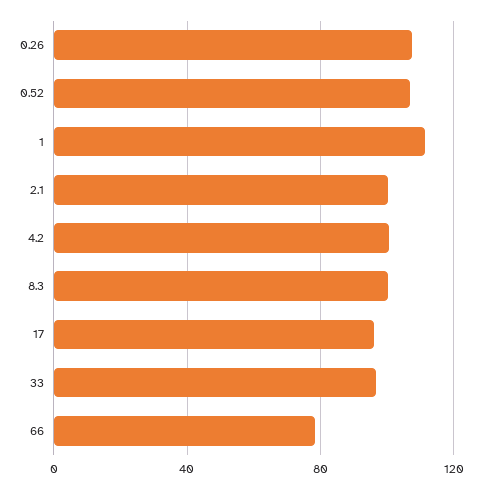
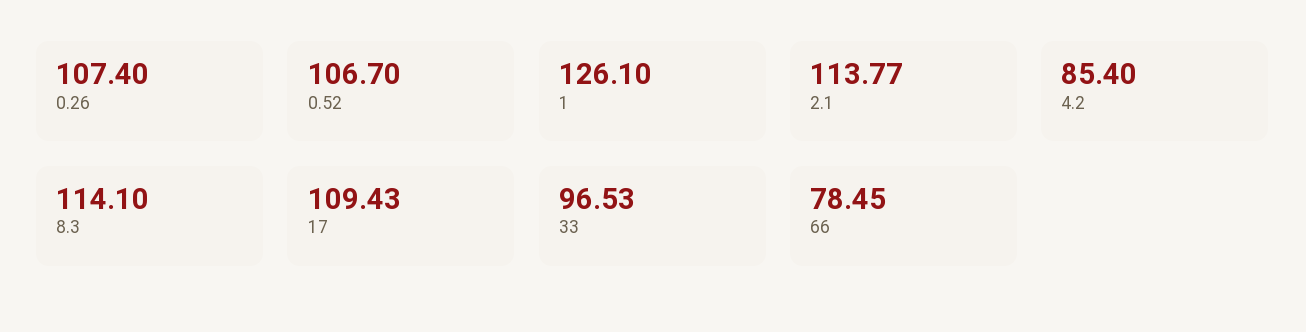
1: 110 -> 126.1
2.1: 100 -> 113.77
4.2: 100 -> 85.4
8.3: 100 -> 114.1
17: 95 -> 109.43

